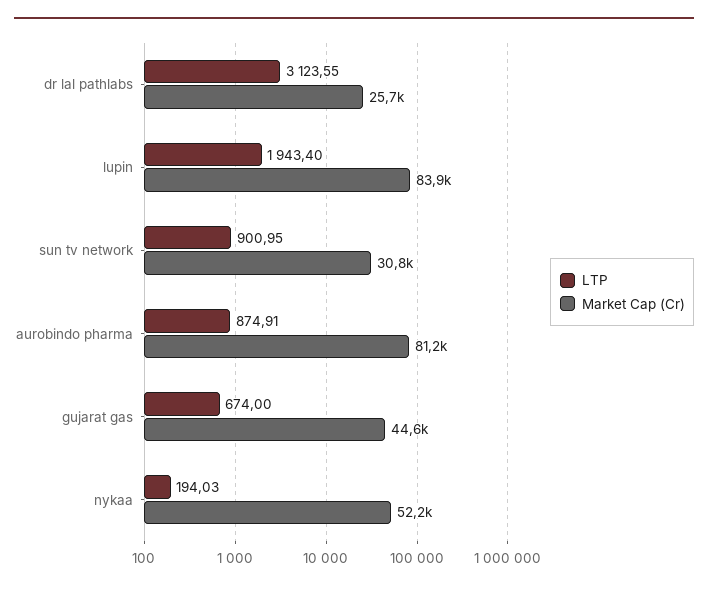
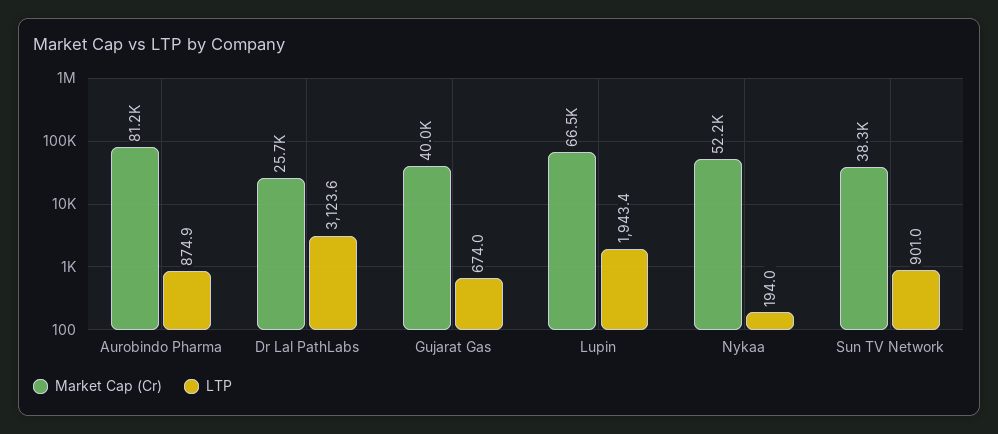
Market Cap (Cr), lupin: 83900 -> 66500
Market Cap (Cr), sun tv network: 30800 -> 38300
Market Cap (Cr), gujarat gas: 44600 -> 40000

